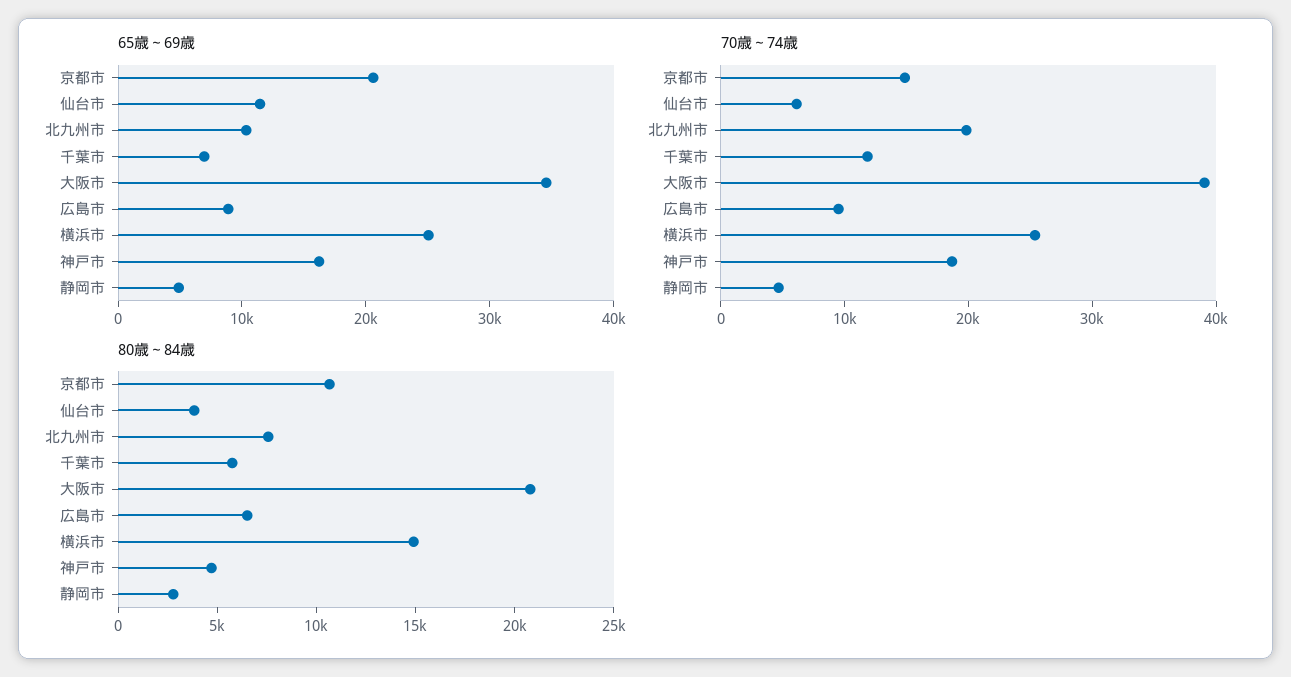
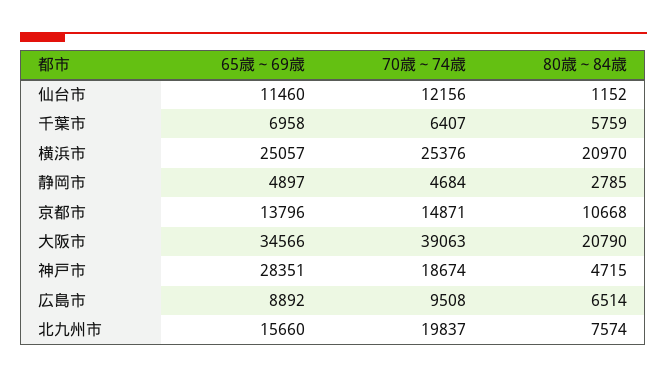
65歳～69歳, 京都市: 20000 -> 13796
65歳～69歳, 北九州市: 10000 -> 15660
65歳～69歳, 神戸市: 16000 -> 28351
70歳～74歳, 仙台市: 6000 -> 12156
70歳～74歳, 千葉市: 12000 -> 6407
80歳～84歳, 仙台市: 4000 -> 1152
80歳～84歳, 横浜市: 15000 -> 20970

